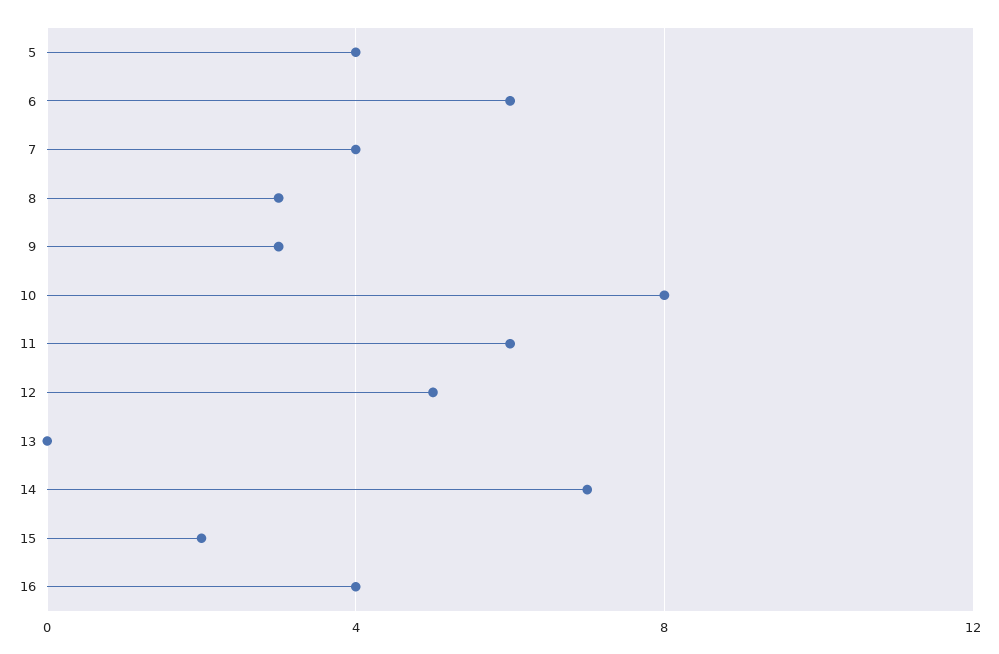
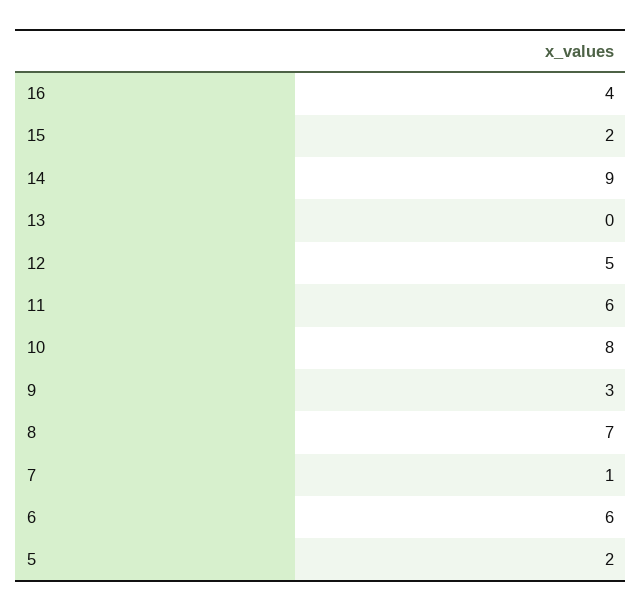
5: 4 -> 2
7: 4 -> 1
8: 3 -> 7
14: 7 -> 9

